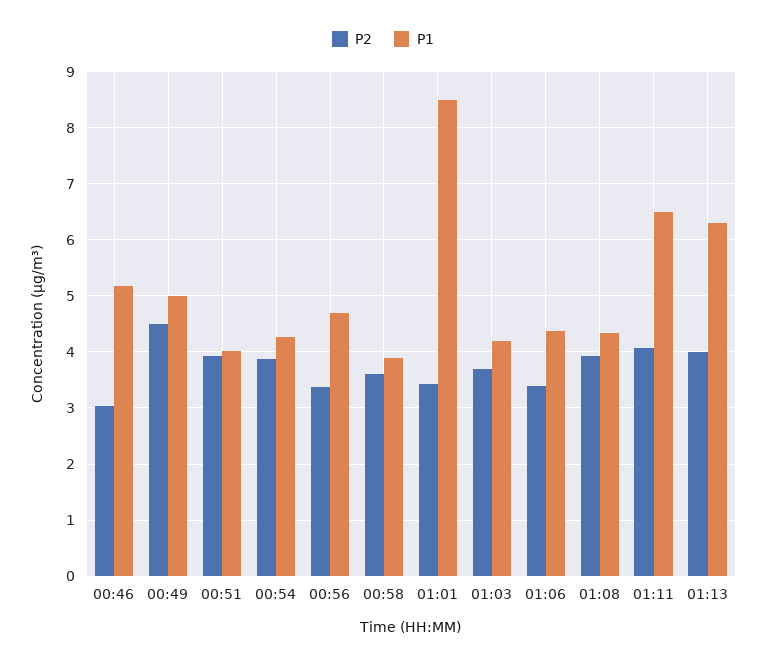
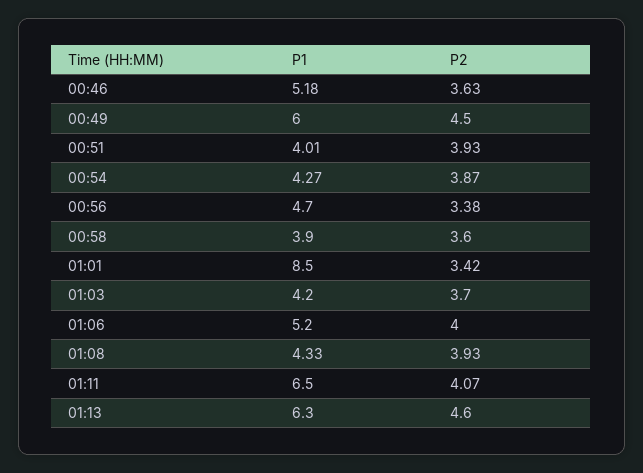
P2, 00:46: 3 -> 3.63
P1, 00:49: 5 -> 6
P2, 01:06: 3.4 -> 4
P1, 01:06: 4.4 -> 5.2
P2, 01:13: 4 -> 4.6

